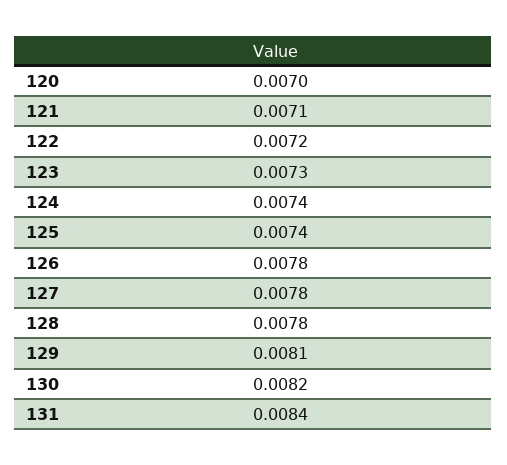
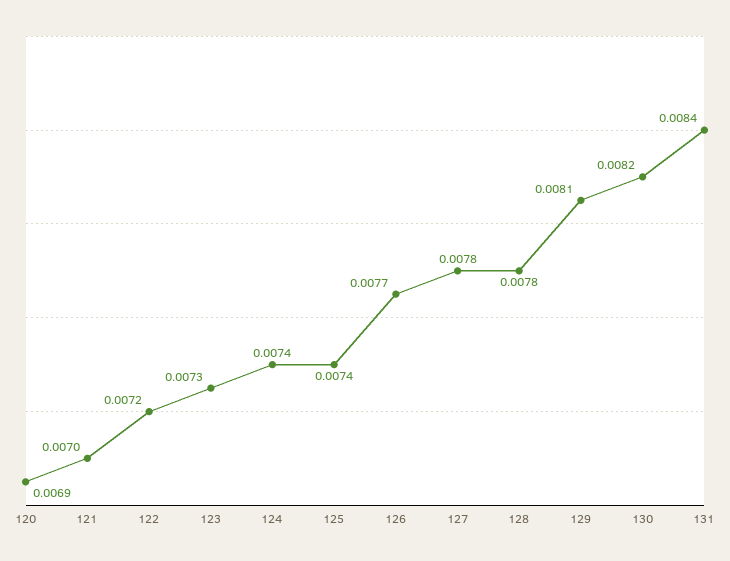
120: 0.007 -> 0.0069
121: 0.0071 -> 0.007
126: 0.0078 -> 0.0077

